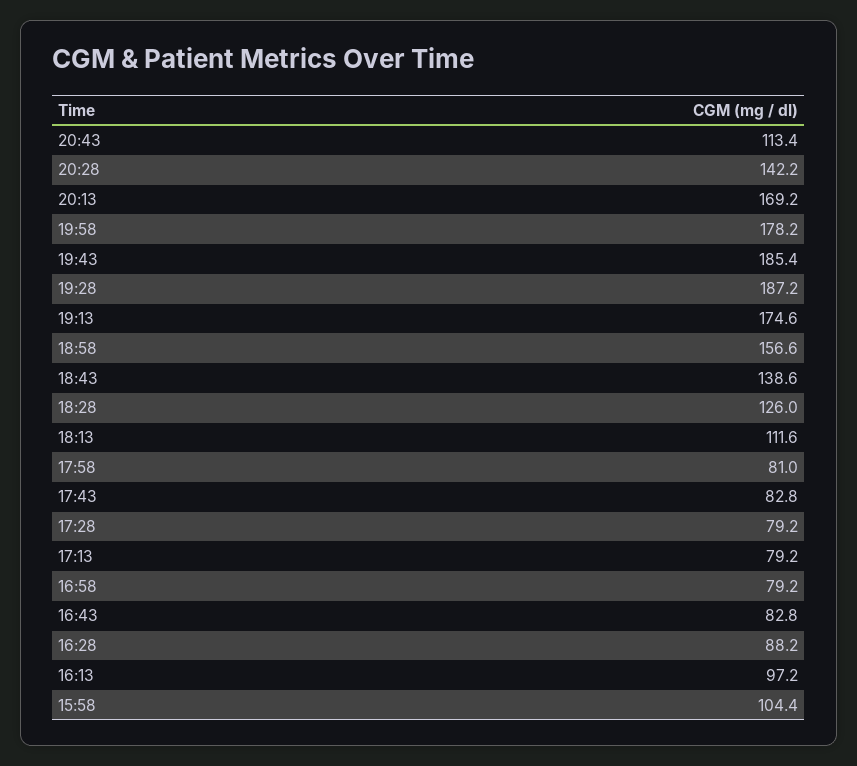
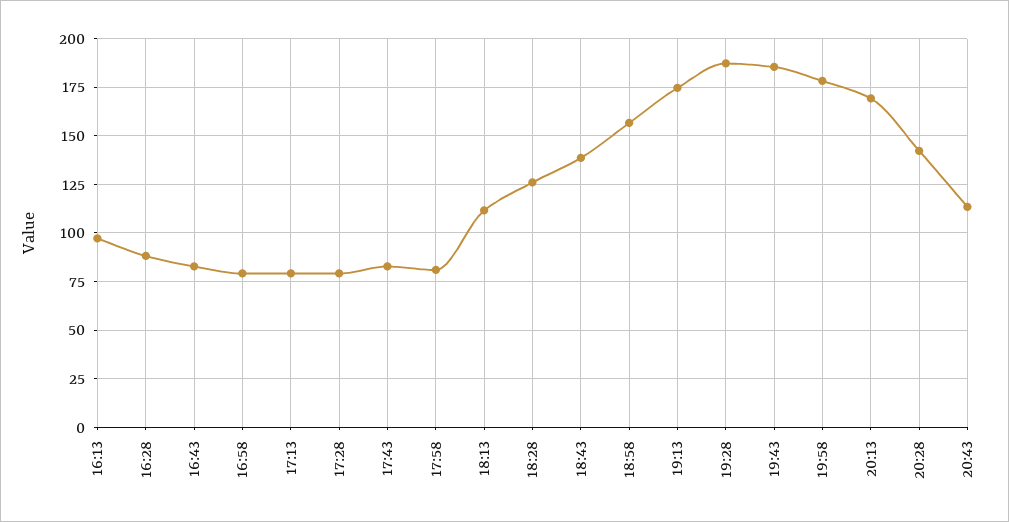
15:58: 104.4 -> none

